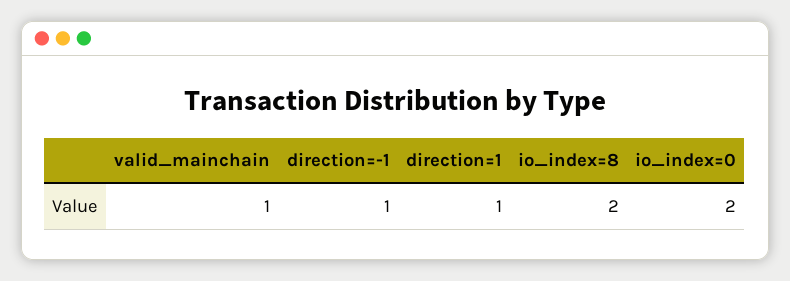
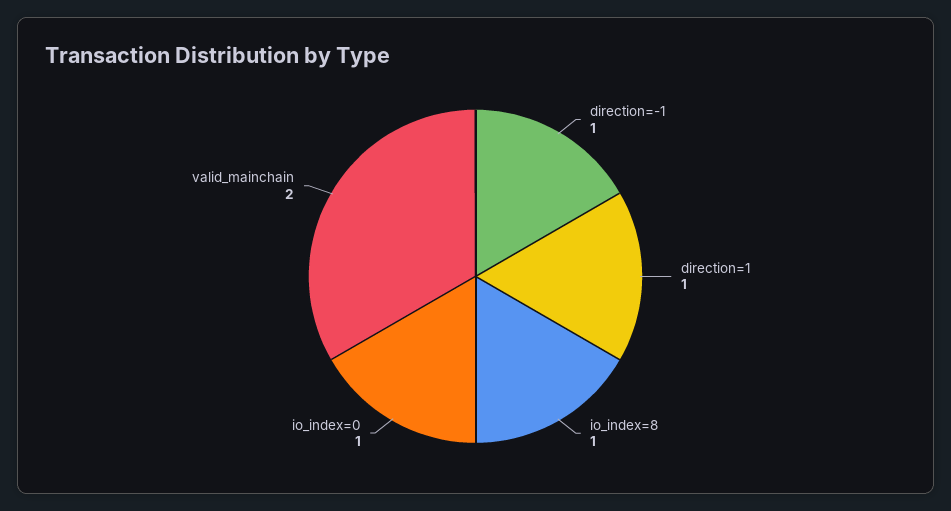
valid_mainchain: 1 -> 2
io_index=8: 2 -> 1
io_index=0: 2 -> 1

